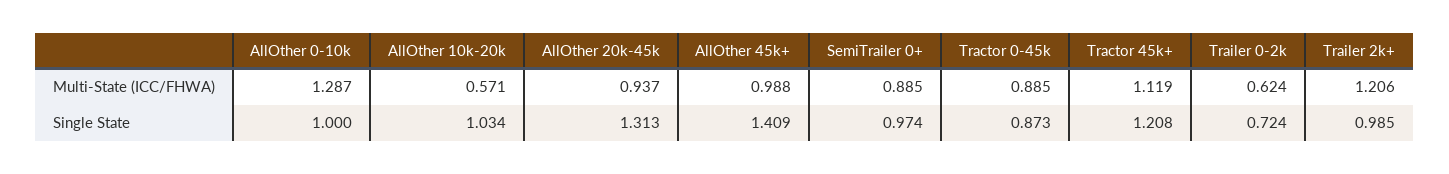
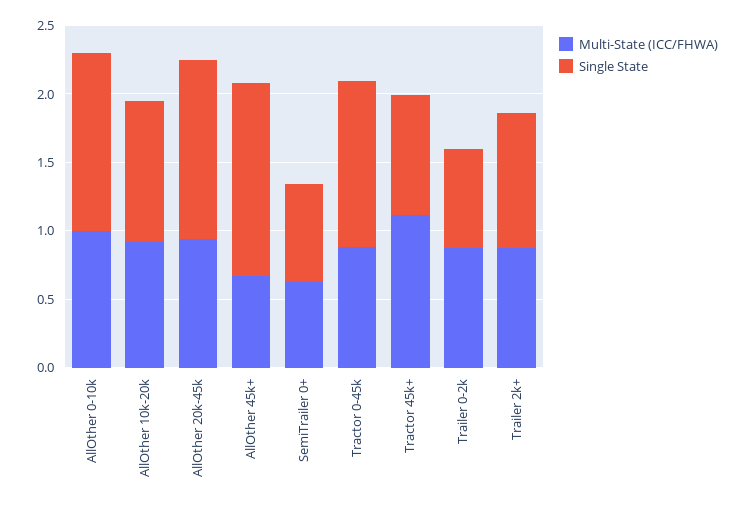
Multi-State (ICC/FHWA), AllOther 0-10k: 1.287 -> 1
Multi-State (ICC/FHWA), AllOther 10k-20k: 0.571 -> 0.9
Multi-State (ICC/FHWA), AllOther 45k+: 0.988 -> 0.7
Multi-State (ICC/FHWA), SemiTrailer 0+: 0.885 -> 0.6
Multi-State (ICC/FHWA), Trailer 0-2k: 0.624 -> 0.9
Multi-State (ICC/FHWA), Trailer 2k+: 1.206 -> 0.9
Single State, AllOther 0-10k: 1 -> 1.3
Single State, SemiTrailer 0+: 0.974 -> 0.7
Single State, Tractor 0-45k: 0.873 -> 1.2
Single State, Tractor 45k+: 1.208 -> 0.9

